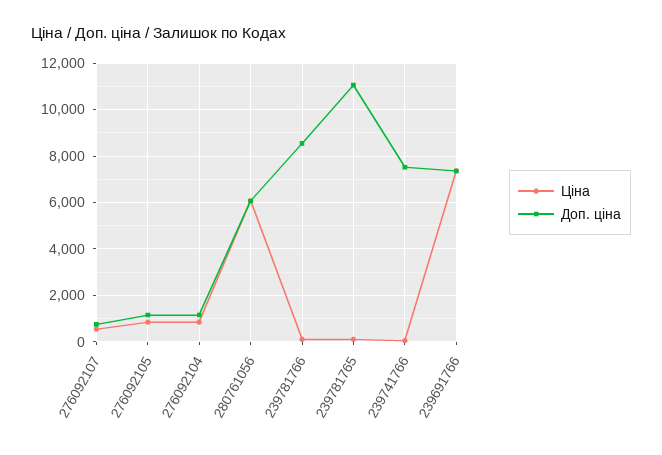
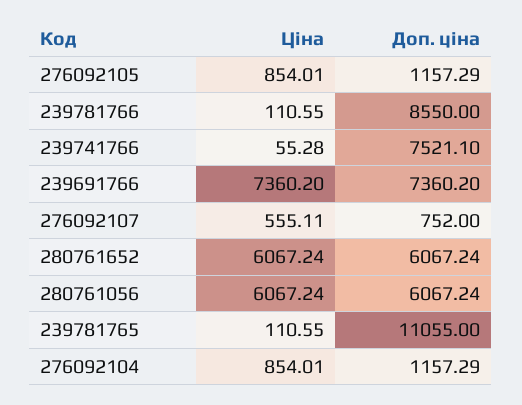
Ціна, 280761652: none -> 6067.24
Доп. ціна, 280761652: none -> 6067.24

